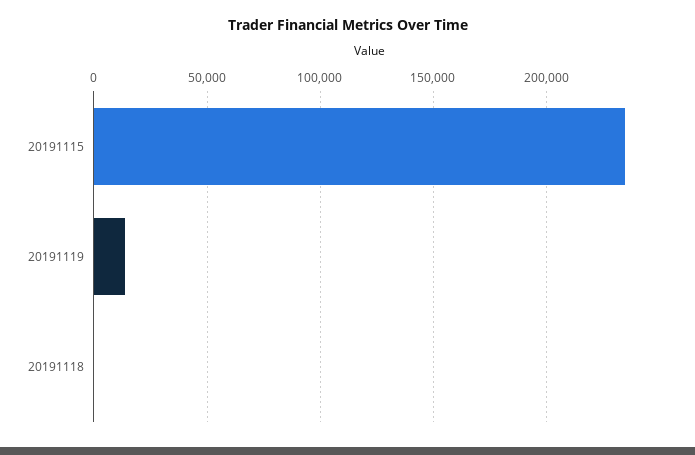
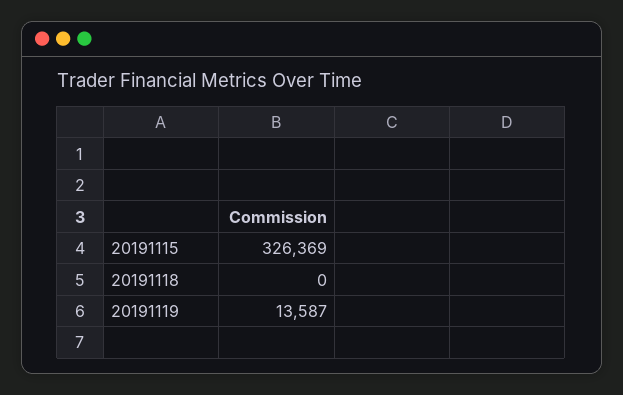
20191115: 235000 -> 326369

